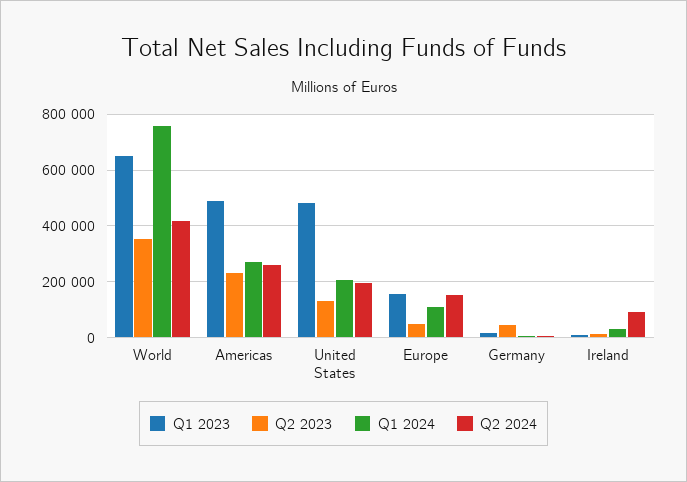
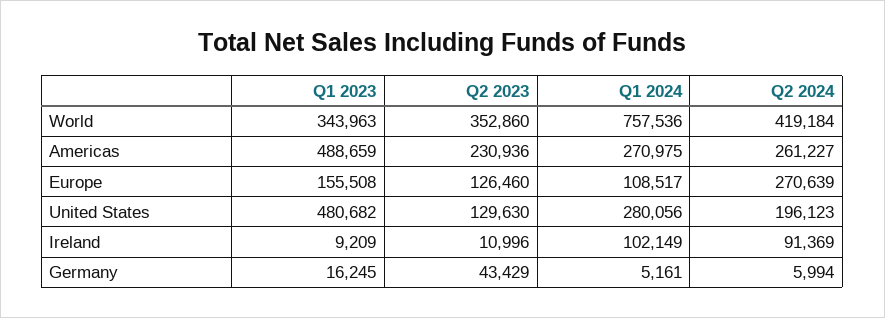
Q1 2023, World: 650000 -> 343963
Q1 2024, United States: 200000 -> 280056
Q2 2023, Europe: 50000 -> 126460
Q2 2024, Europe: 150000 -> 270639
Q1 2024, Ireland: 25000 -> 102149

